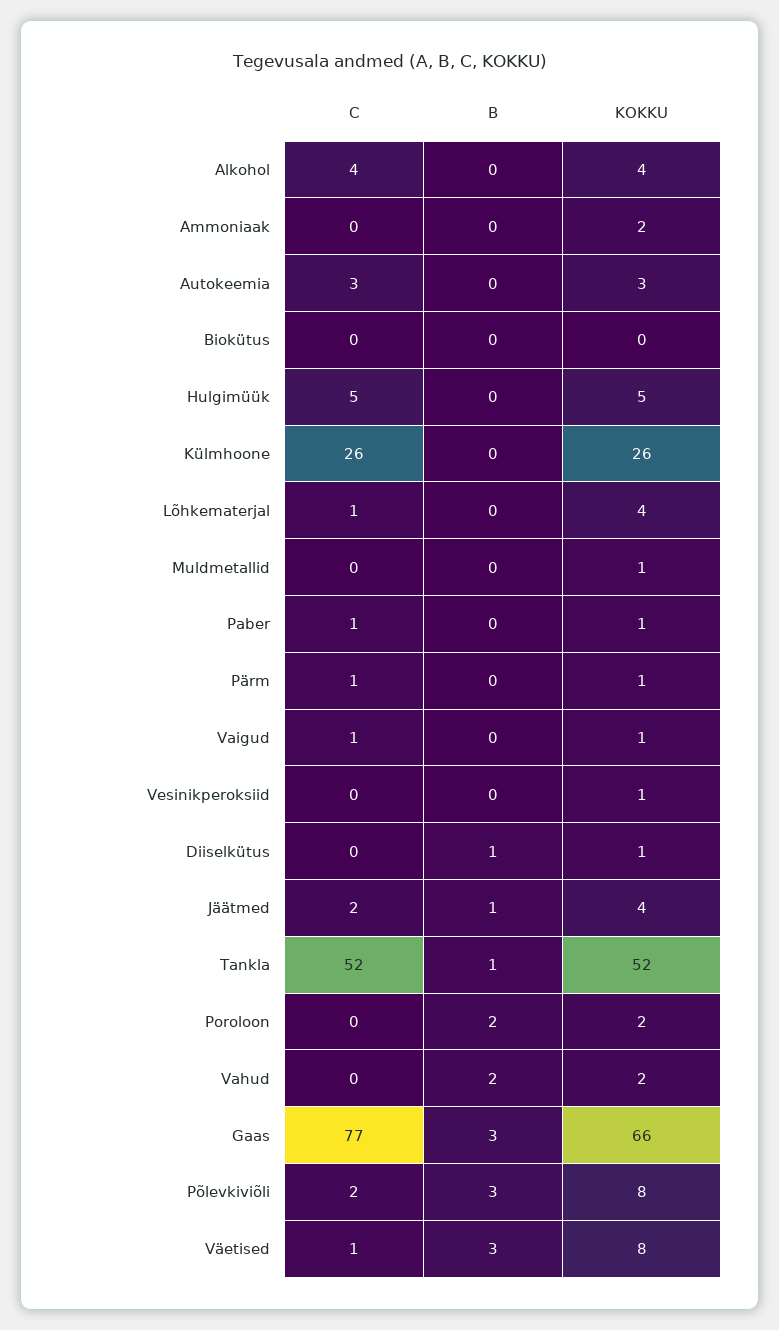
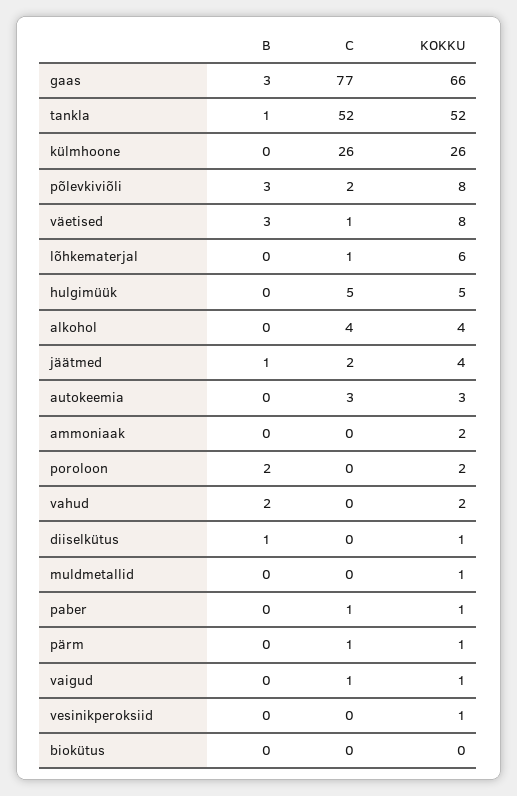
KOKKU, Lõhkematerjal: 4 -> 6

